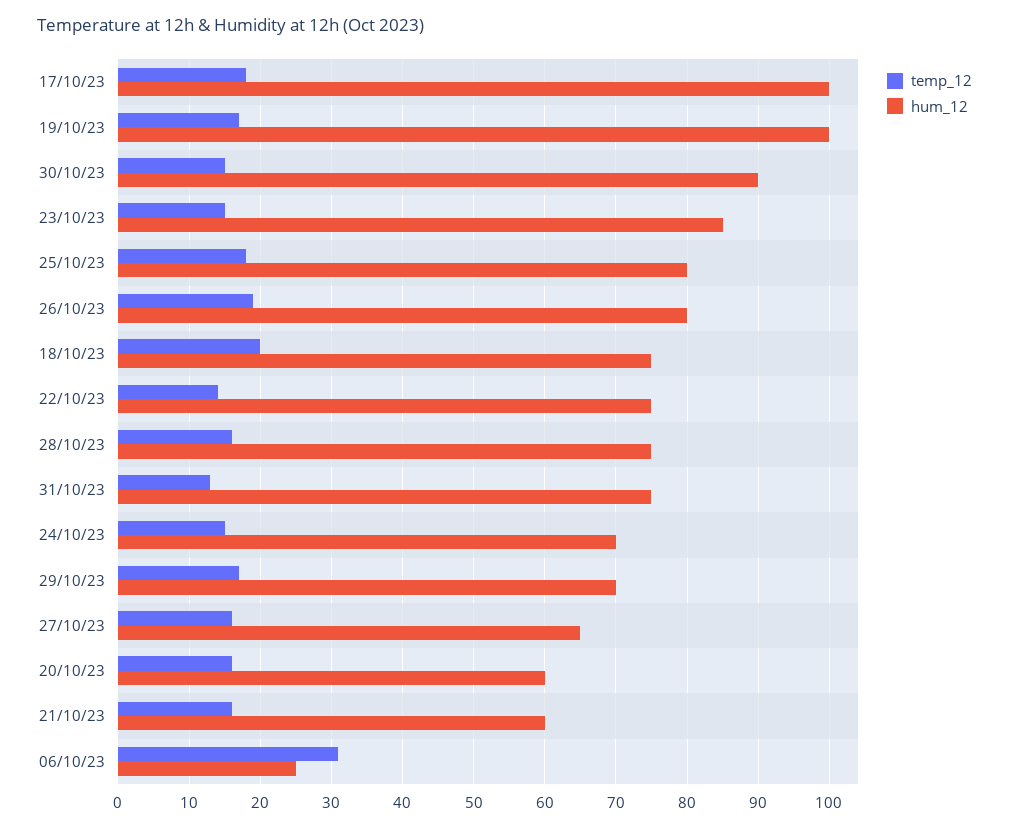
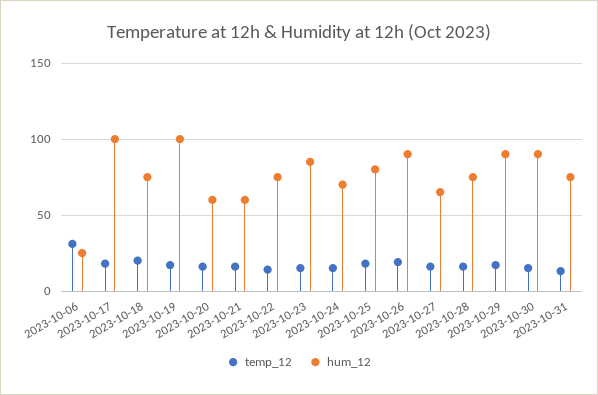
hum_12, 26/10/23: 80 -> 90
hum_12, 29/10/23: 70 -> 90

